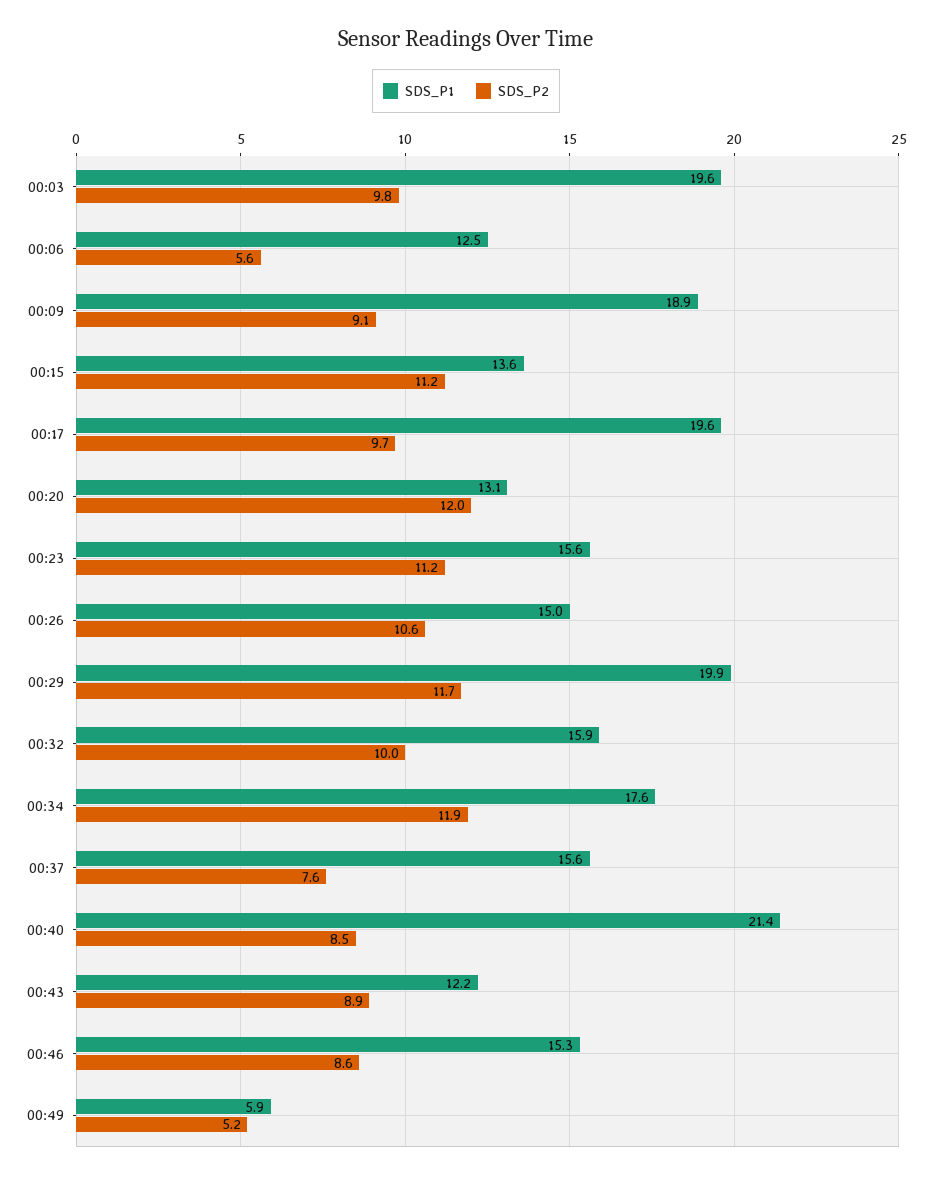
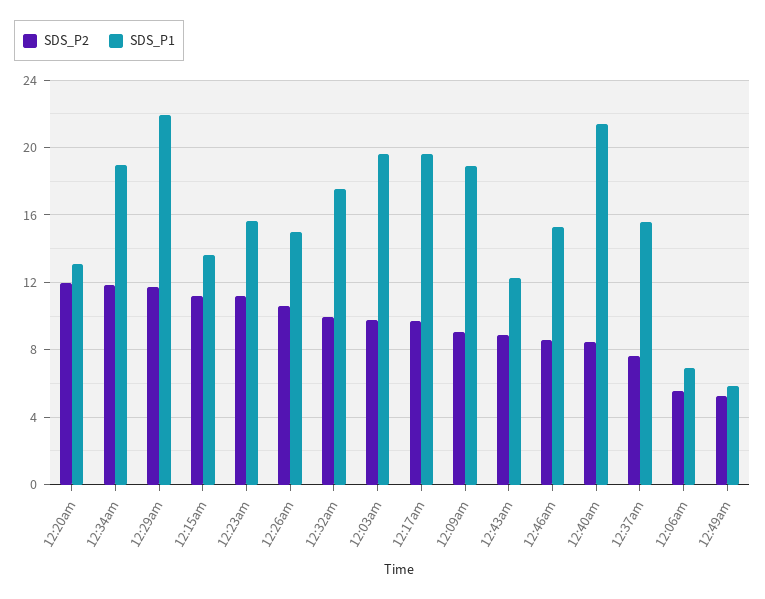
SDS_P1, 00:06: 12.5 -> 7
SDS_P1, 00:29: 19.9 -> 22
SDS_P1, 00:32: 15.9 -> 17.5
SDS_P1, 00:34: 17.6 -> 19

